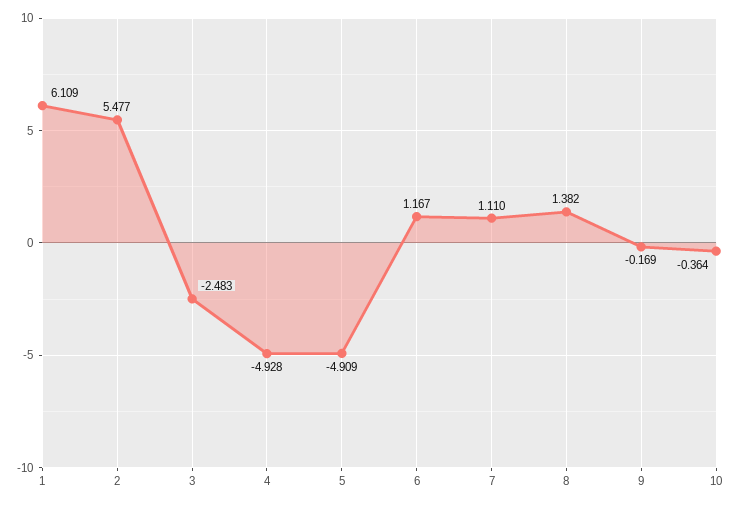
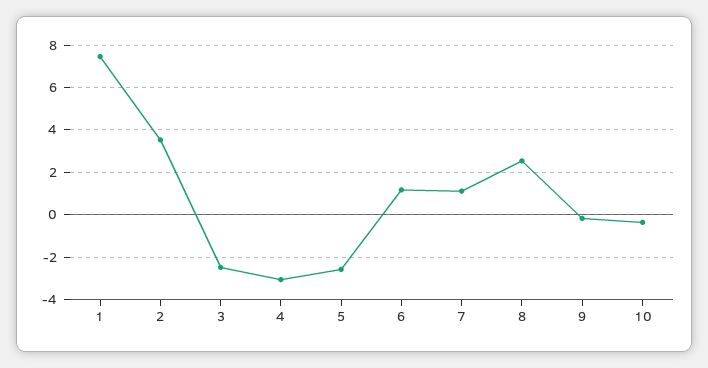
1: 6.109 -> 7.5
2: 5.477 -> 3.5
4: -4.928 -> -3
5: -4.909 -> -2.5
8: 1.382 -> 2.5

